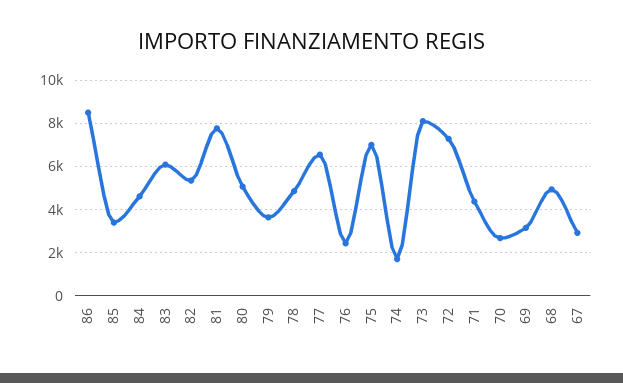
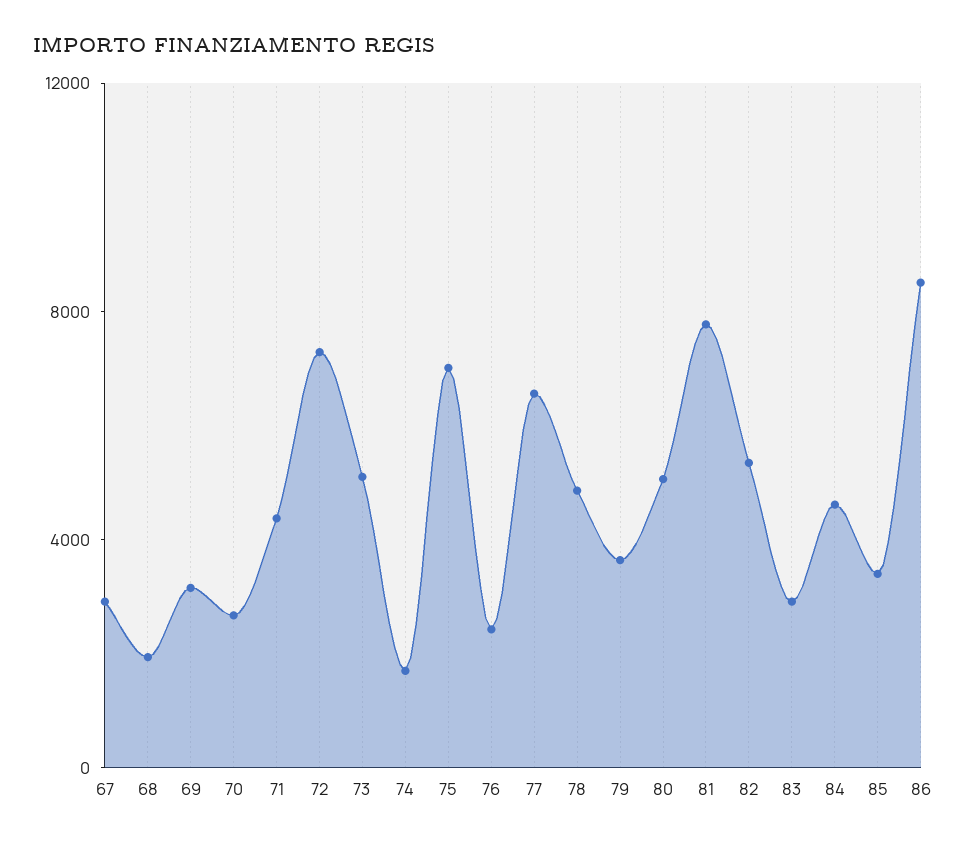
83: 6000 -> 3000
73: 8000 -> 5000
68: 5000 -> 2000

